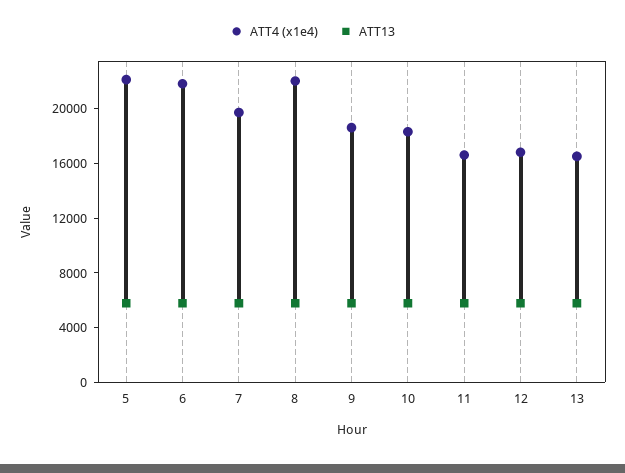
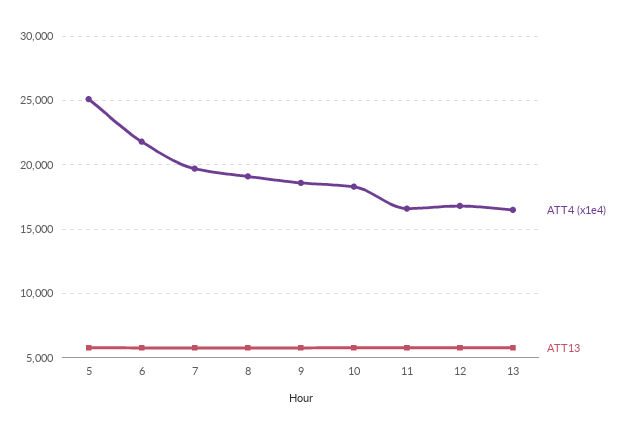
ATT4 (x1e4), 5: 22000 -> 25000
ATT4 (x1e4), 8: 22000 -> 19000

